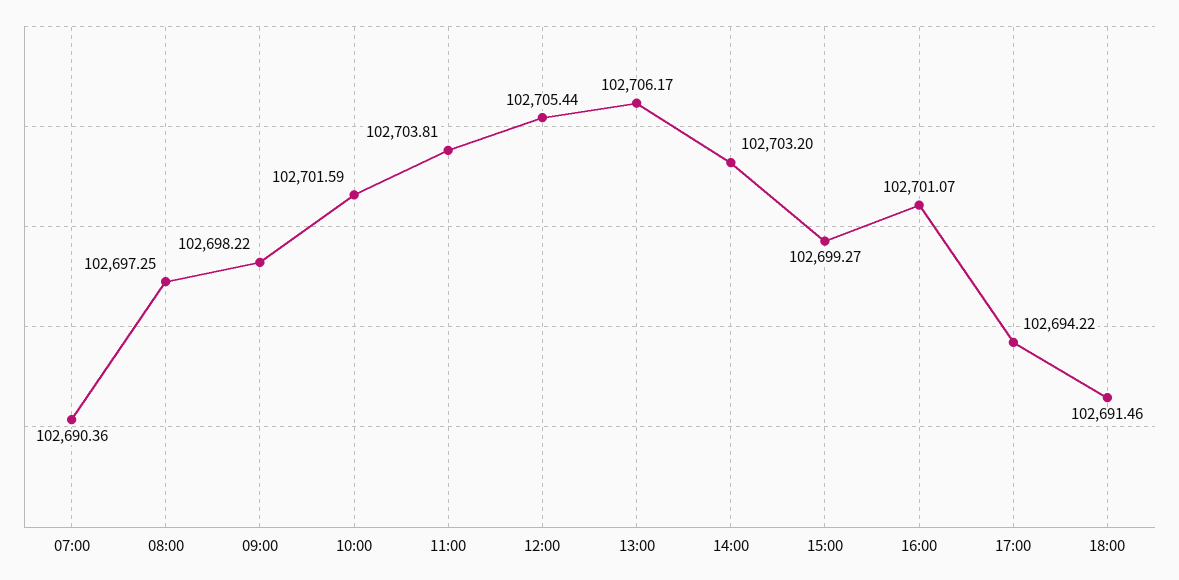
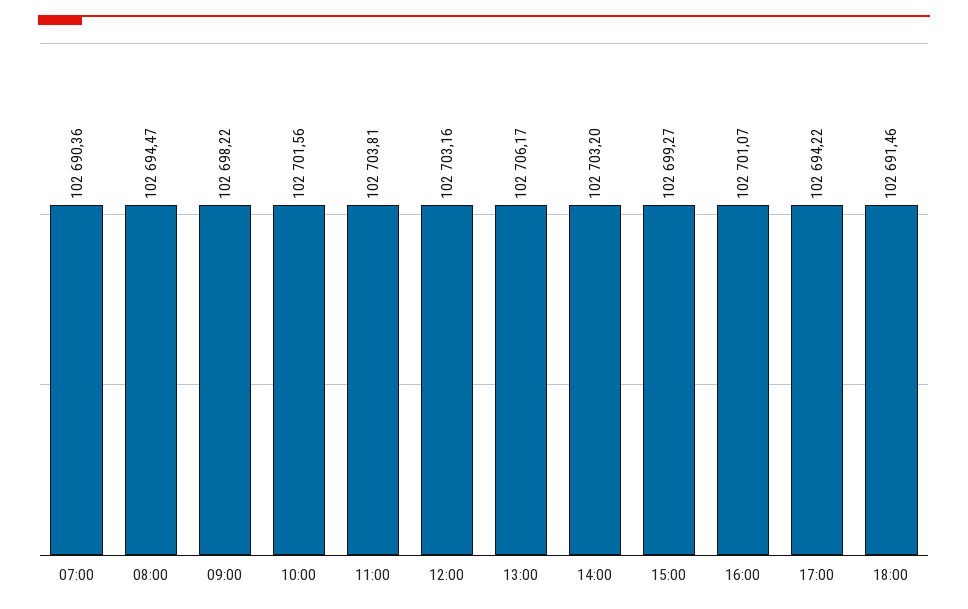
08:00: 102697.25 -> 102694.47
10:00: 102701.59 -> 102701.56
12:00: 102705.44 -> 102703.16

